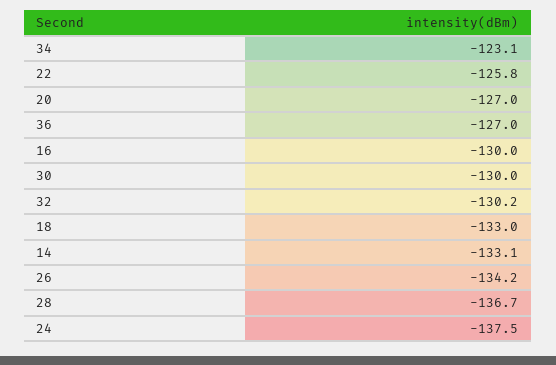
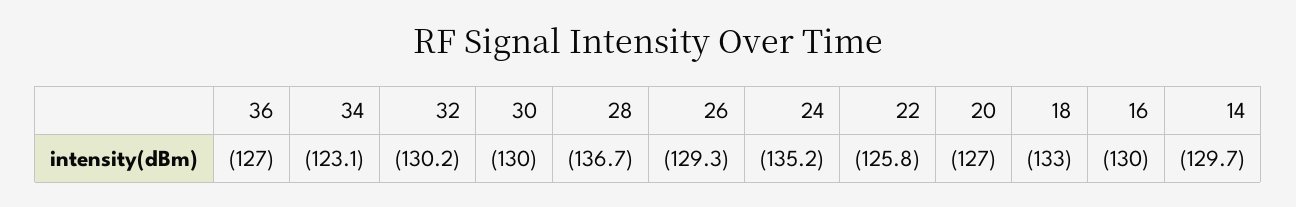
14: -133.1 -> -129.7
26: -134.2 -> -129.3
24: -137.5 -> -135.2

